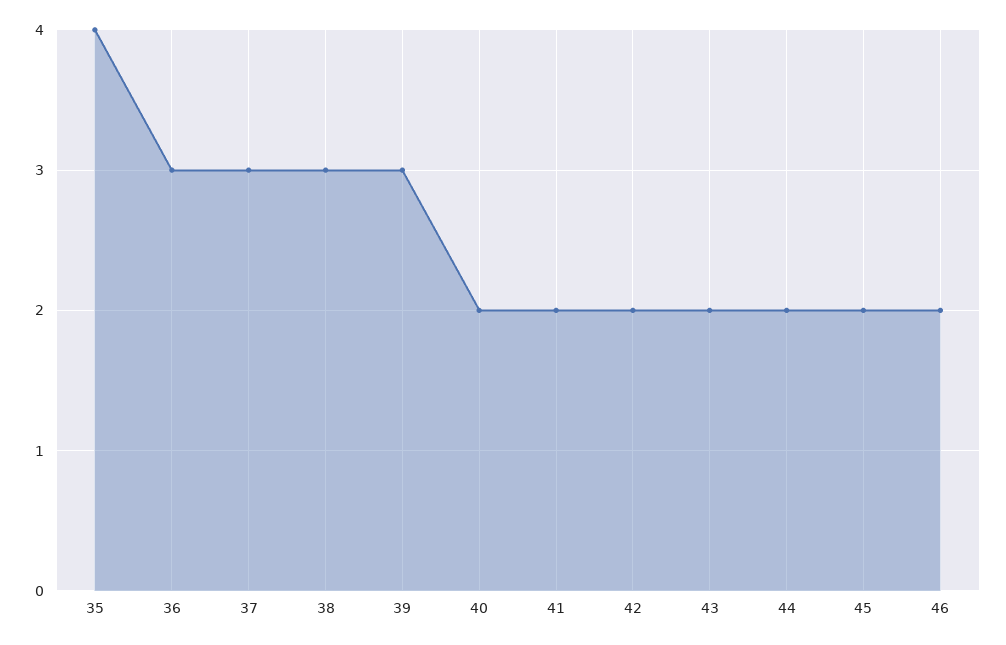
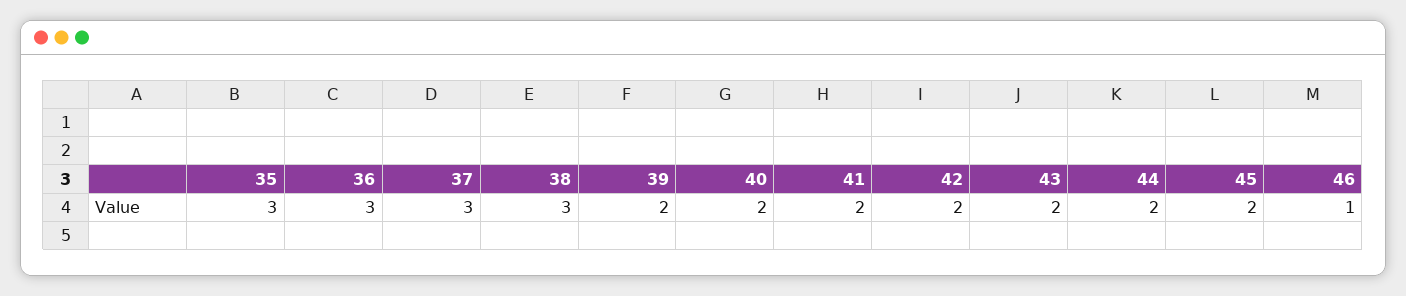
35: 4 -> 3
39: 3 -> 2
46: 2 -> 1

